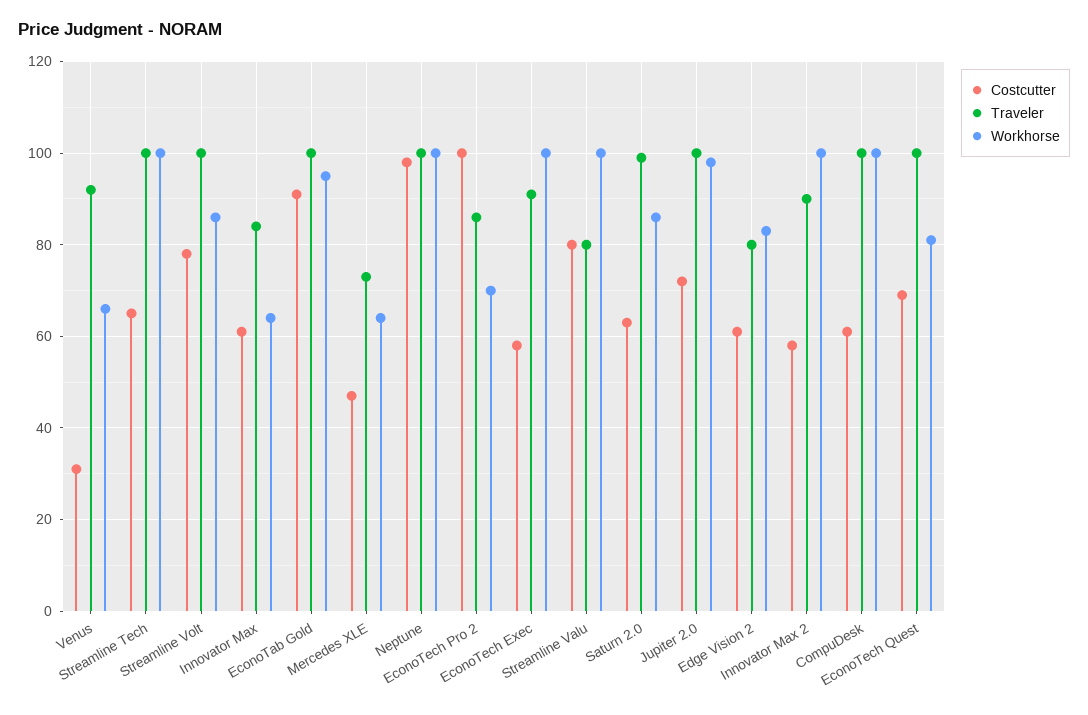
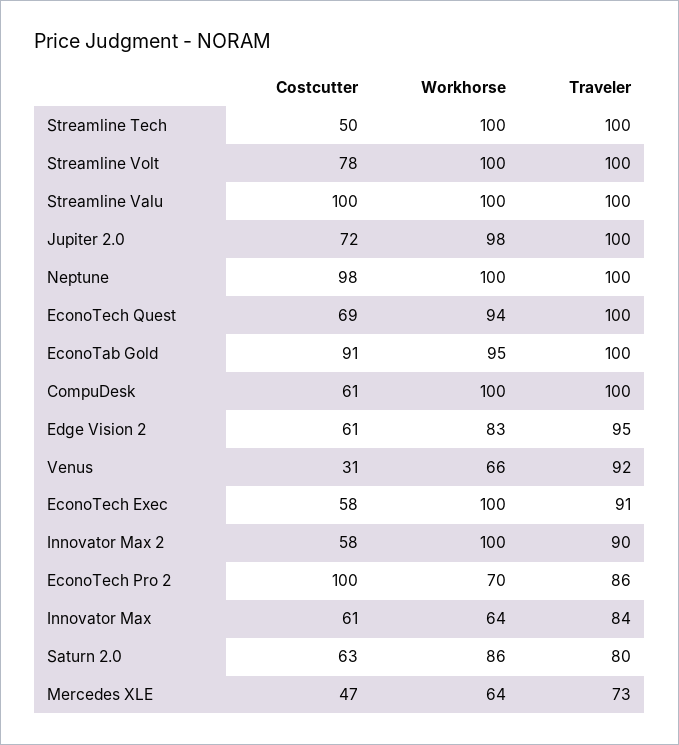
Costcutter, Streamline Tech: 65 -> 50
Workhorse, Streamline Volt: 85 -> 100
Costcutter, Streamline Valu: 80 -> 100
Traveler, Streamline Valu: 80 -> 100
Traveler, Saturn 2.0: 100 -> 80
Traveler, Edge Vision 2: 80 -> 95
Workhorse, EconoTech Quest: 80 -> 94

